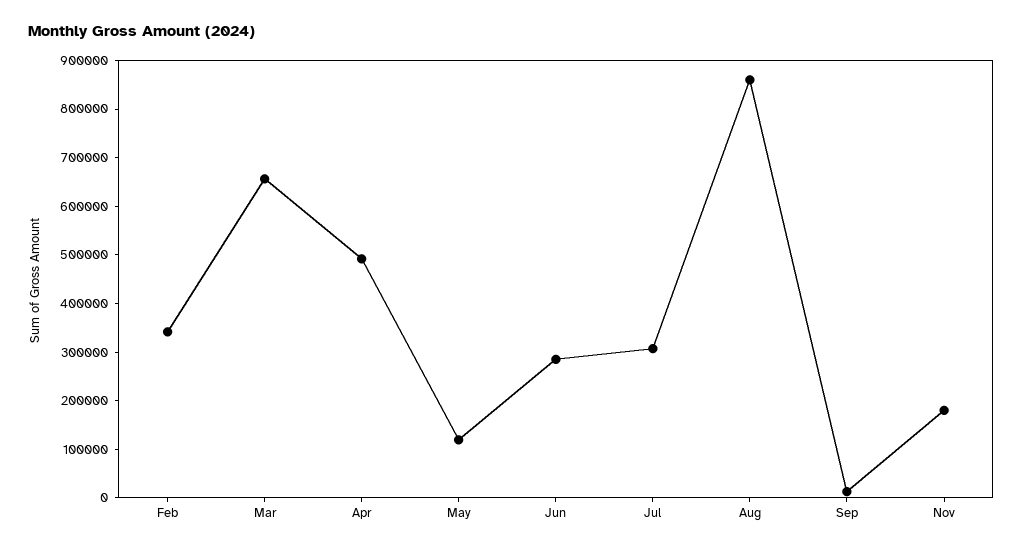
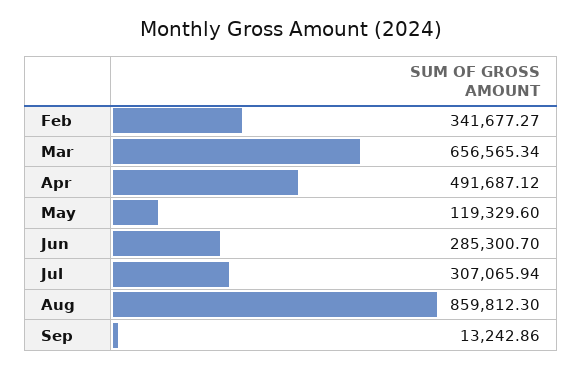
Nov: 180000 -> none

